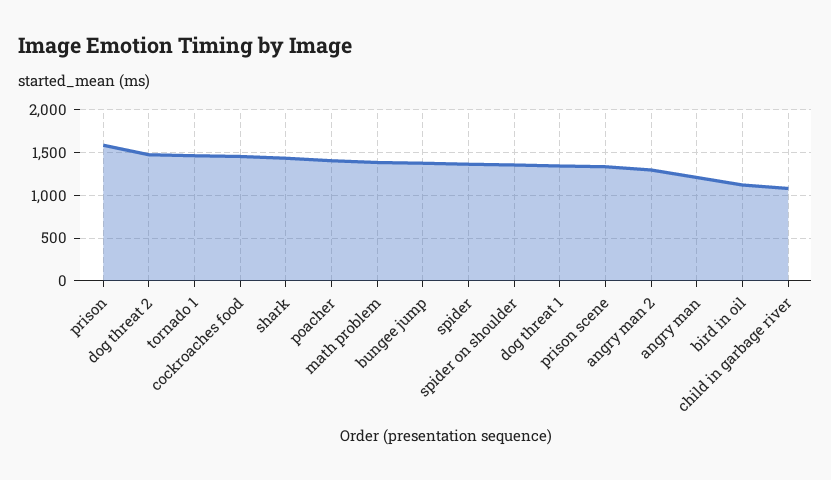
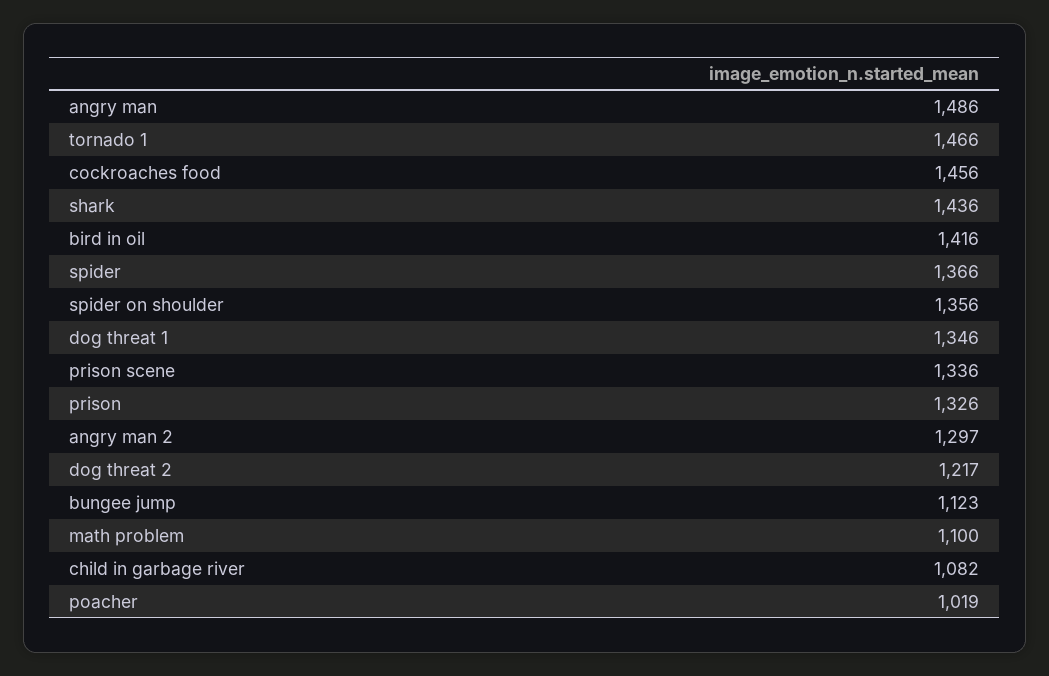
prison: 1600 -> 1326
dog threat 2: 1500 -> 1217
poacher: 1400 -> 1019
math problem: 1400 -> 1100
bungee jump: 1400 -> 1123
angry man: 1200 -> 1486
bird in oil: 1100 -> 1416

